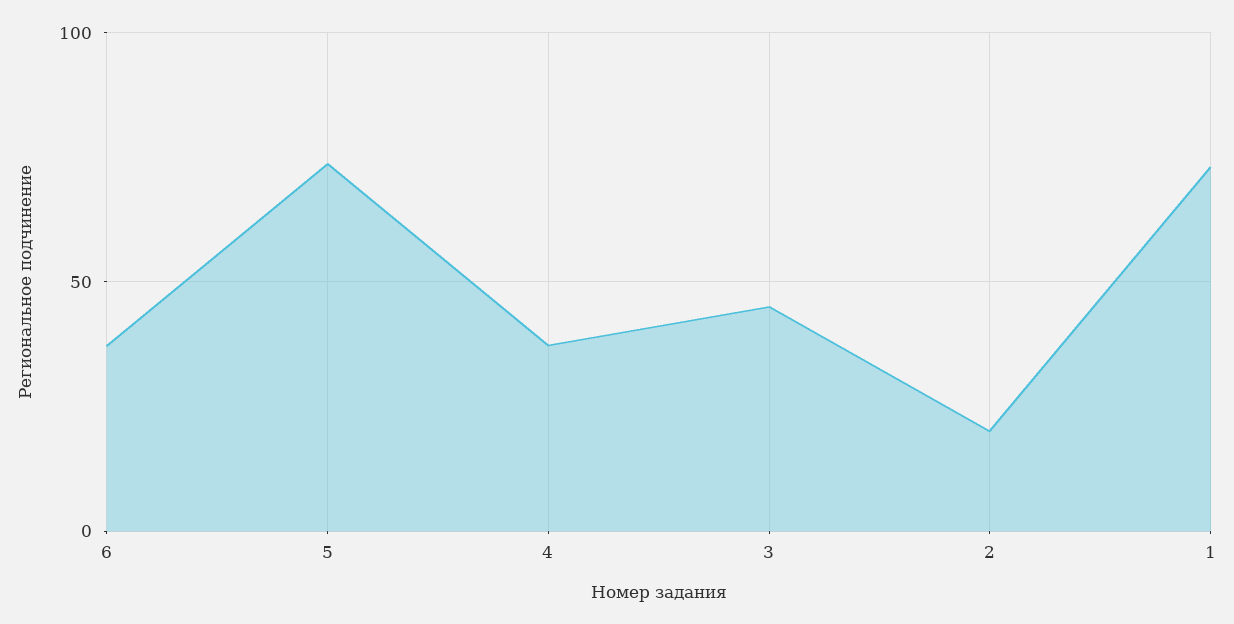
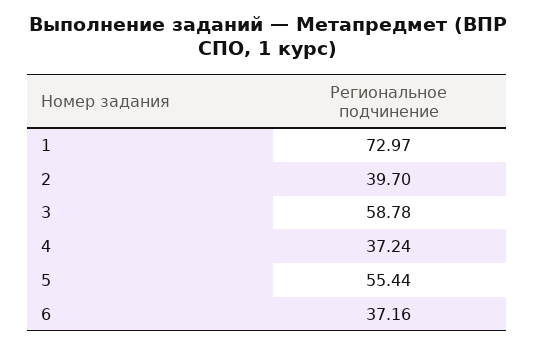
5: 75 -> 55.44
3: 45 -> 58.78
2: 20 -> 39.7

